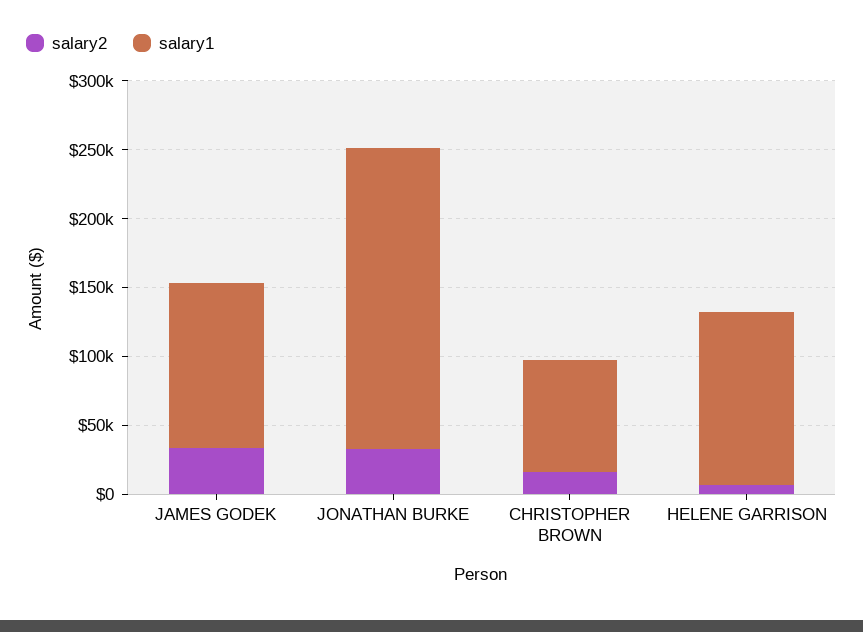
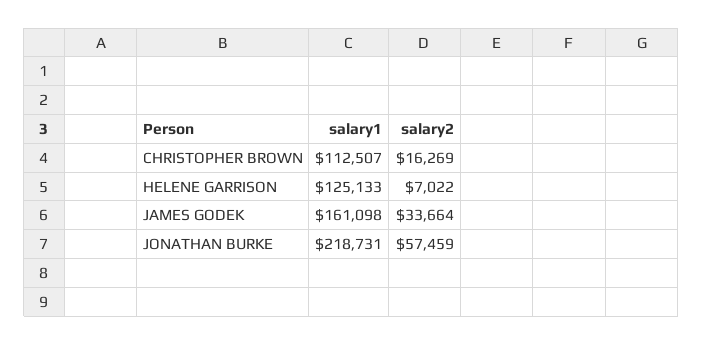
salary1, JAMES GODEK: 120000 -> 161098
salary2, JONATHAN BURKE: 30000 -> 57459
salary1, CHRISTOPHER BROWN: 80000 -> 112507

